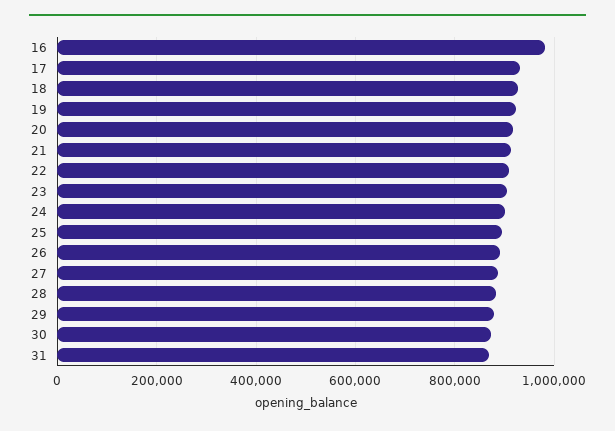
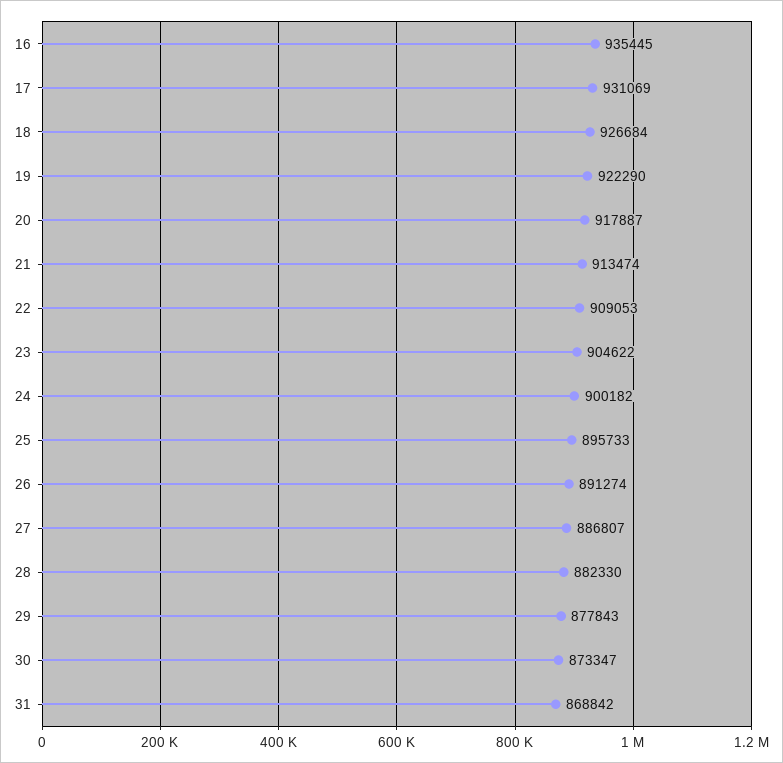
16: 980000 -> 935445

